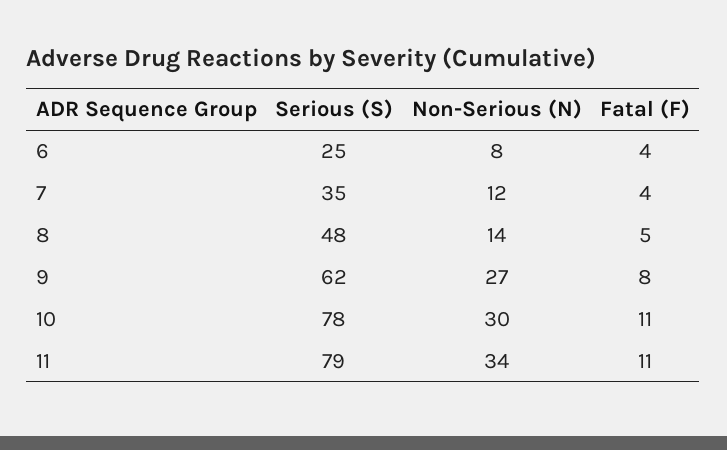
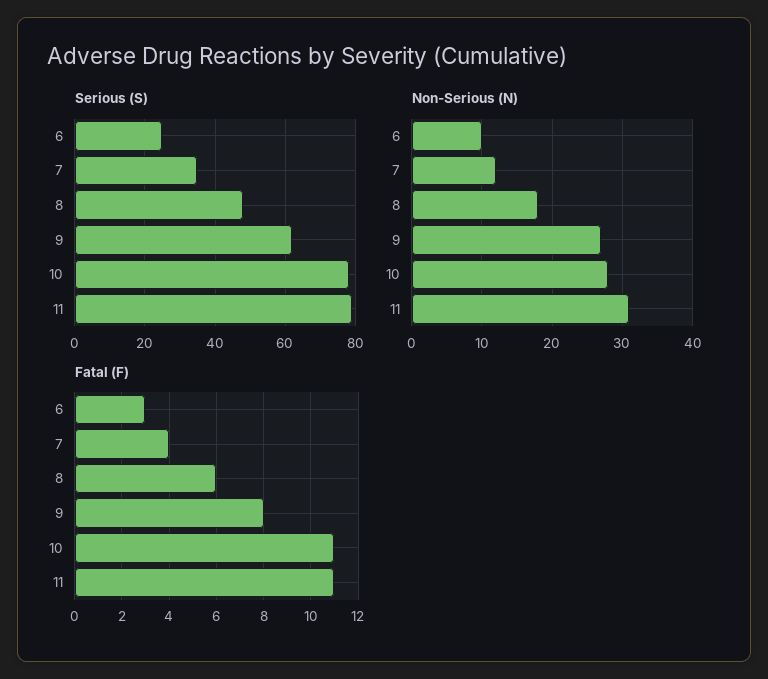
Non-Serious (N), 6: 8 -> 10
Fatal (F), 6: 4 -> 3
Non-Serious (N), 8: 14 -> 18
Fatal (F), 8: 5 -> 6
Non-Serious (N), 10: 30 -> 28
Non-Serious (N), 11: 34 -> 31

